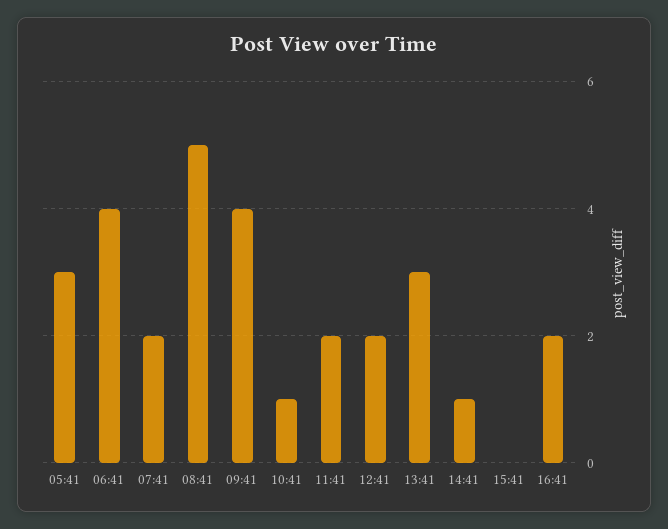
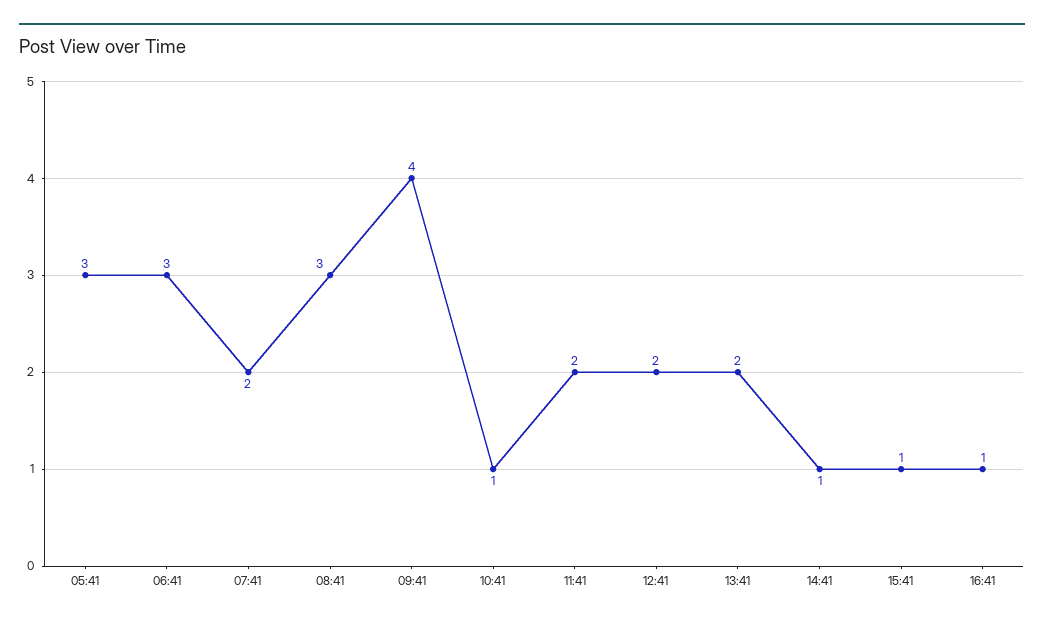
06:41: 4 -> 3
08:41: 5 -> 3
13:41: 3 -> 2
15:41: 0 -> 1
16:41: 2 -> 1

